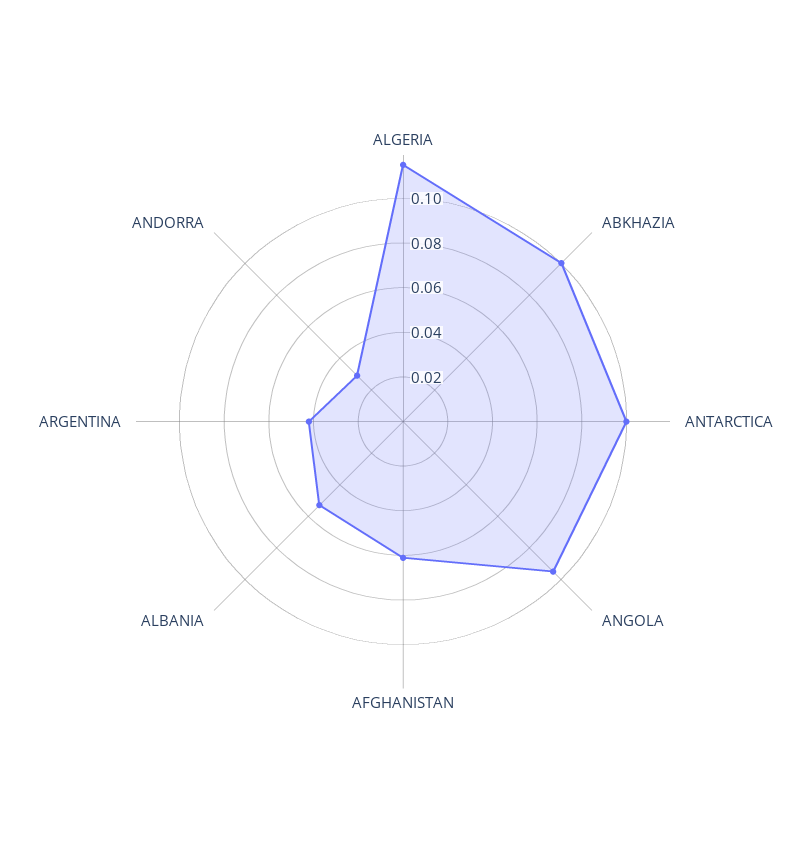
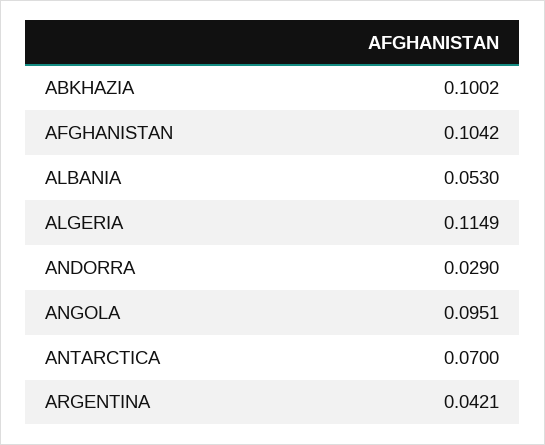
ANTARCTICA: 0.1 -> 0.07
AFGHANISTAN: 0.06 -> 0.1042

